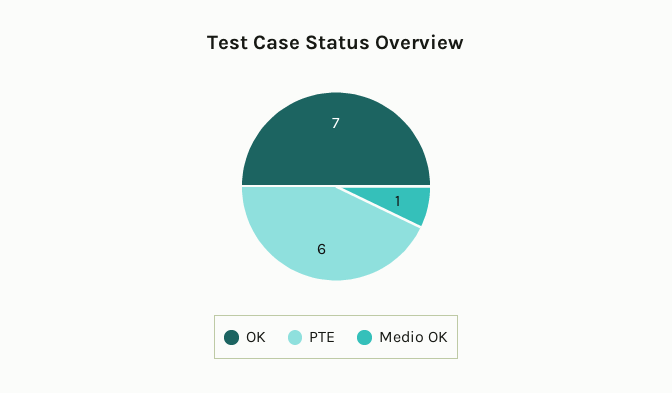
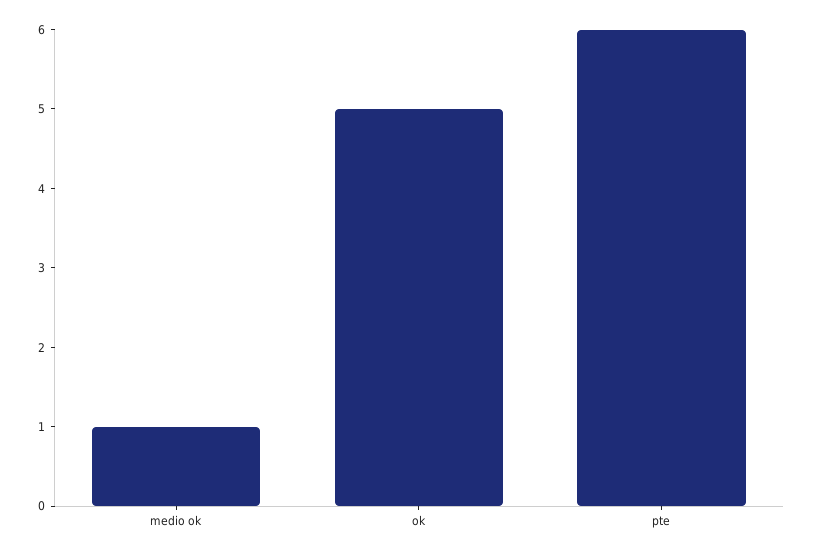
OK: 7 -> 5

